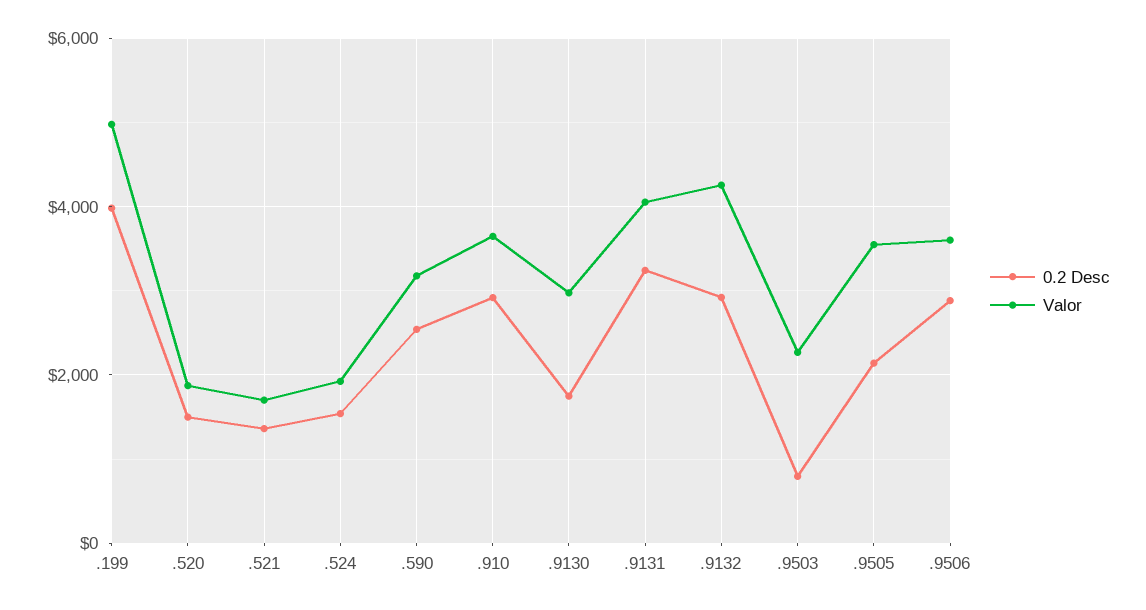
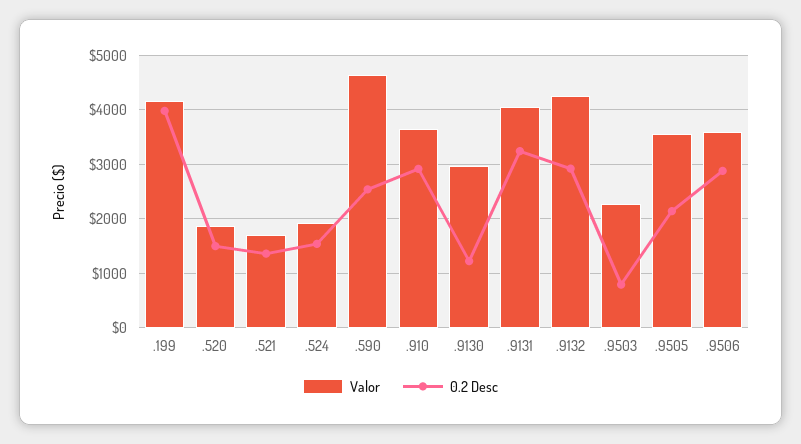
Valor, .199: 5000 -> 4200
Valor, .590: 3200 -> 4600
0.2 Desc, .9130: 1800 -> 1200

